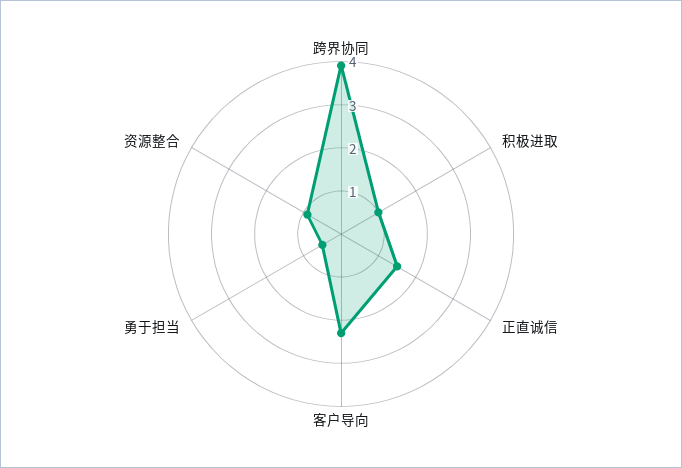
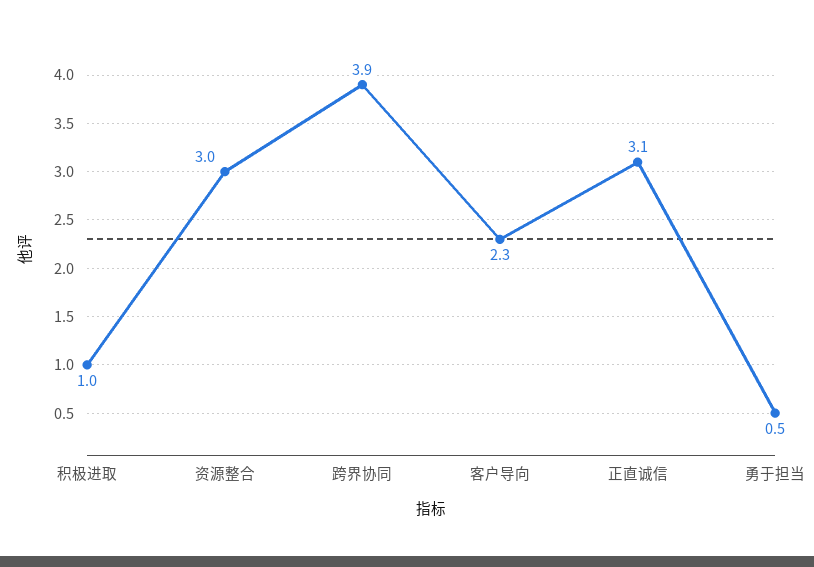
正直诚信: 1.5 -> 3.1
资源整合: 1 -> 3

